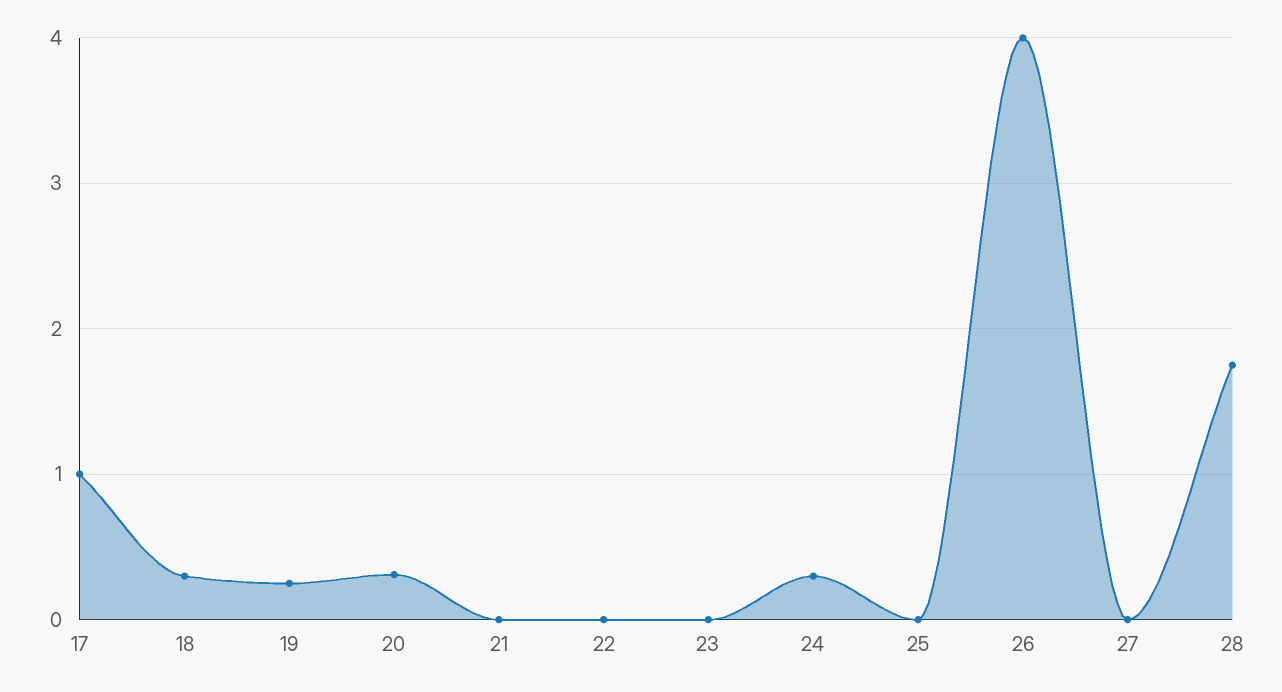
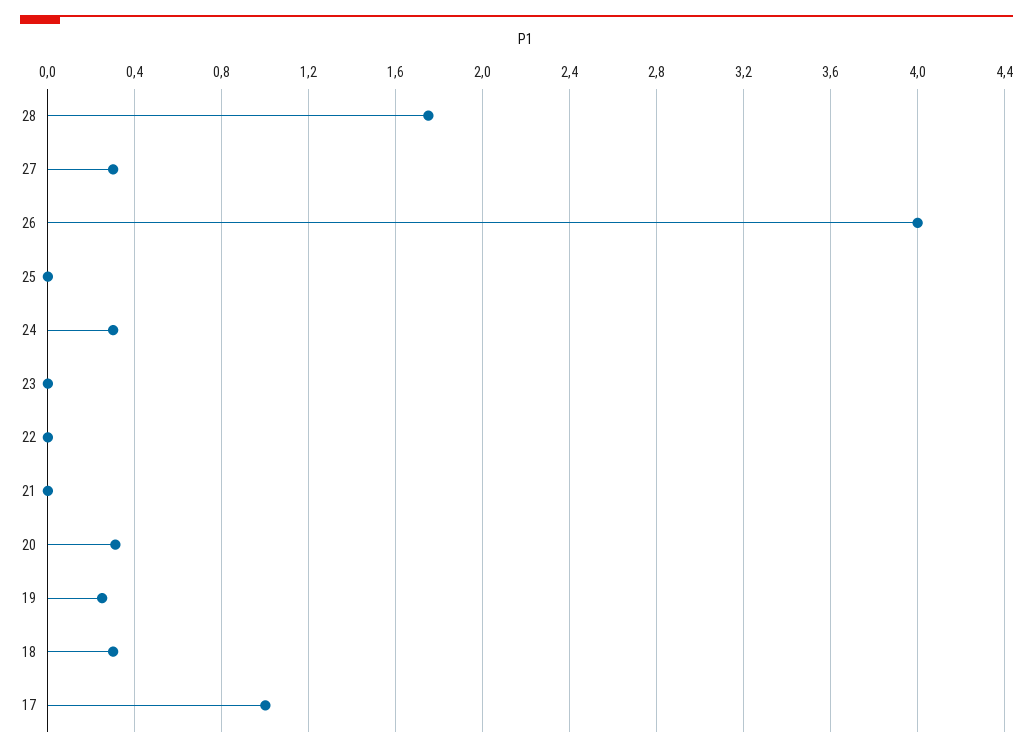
27: 0 -> 0.3

